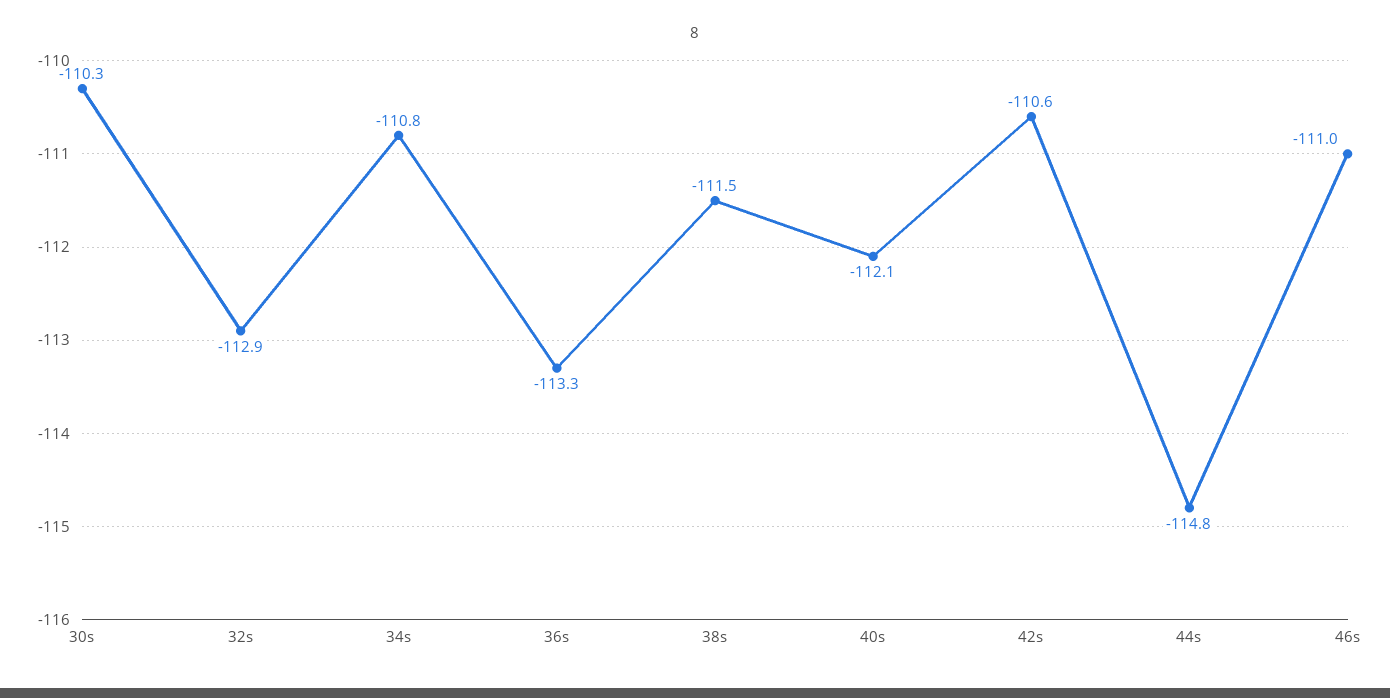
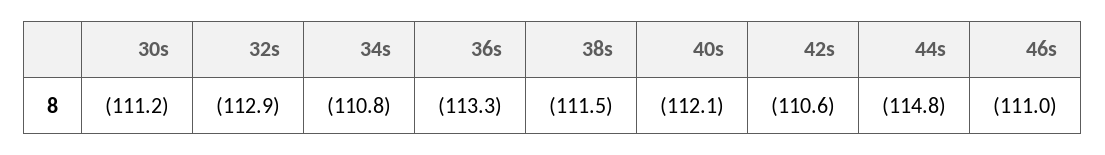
30s: -110.3 -> -111.2

